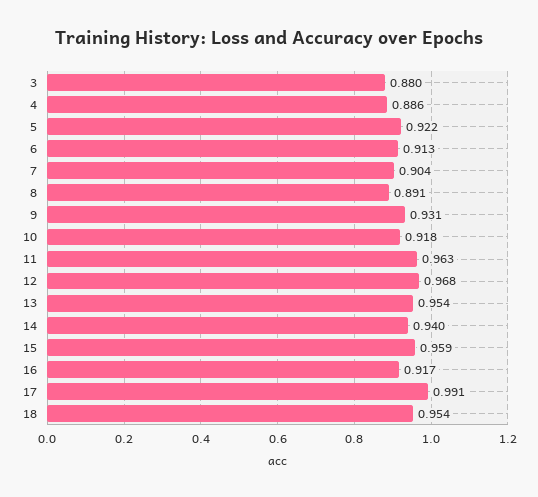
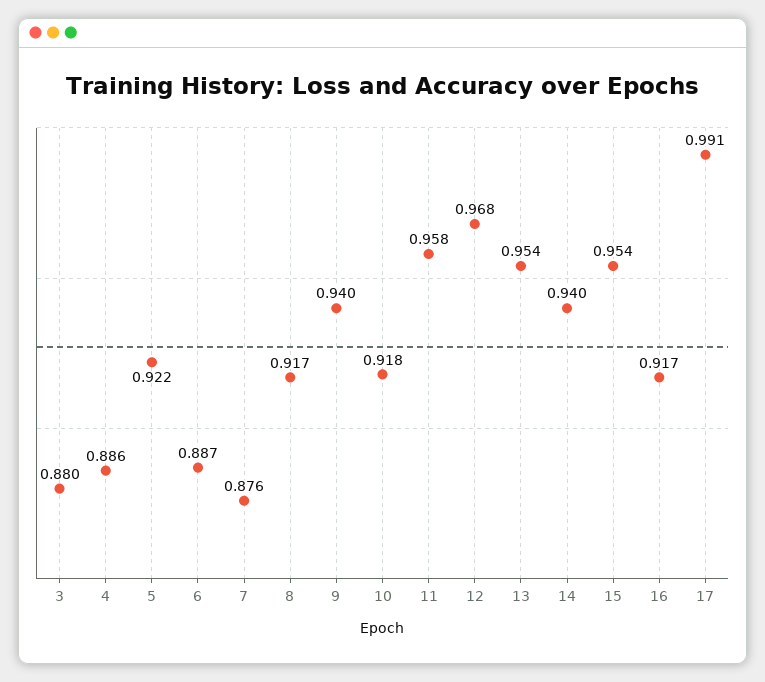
6: 0.913 -> 0.887
7: 0.904 -> 0.876
8: 0.891 -> 0.917
9: 0.931 -> 0.94
11: 0.963 -> 0.958
15: 0.959 -> 0.954
18: 0.954 -> none

